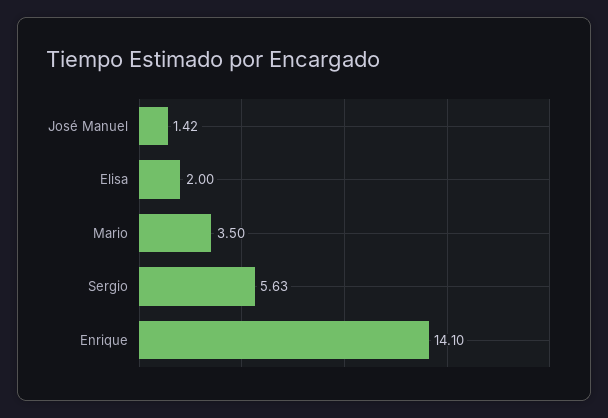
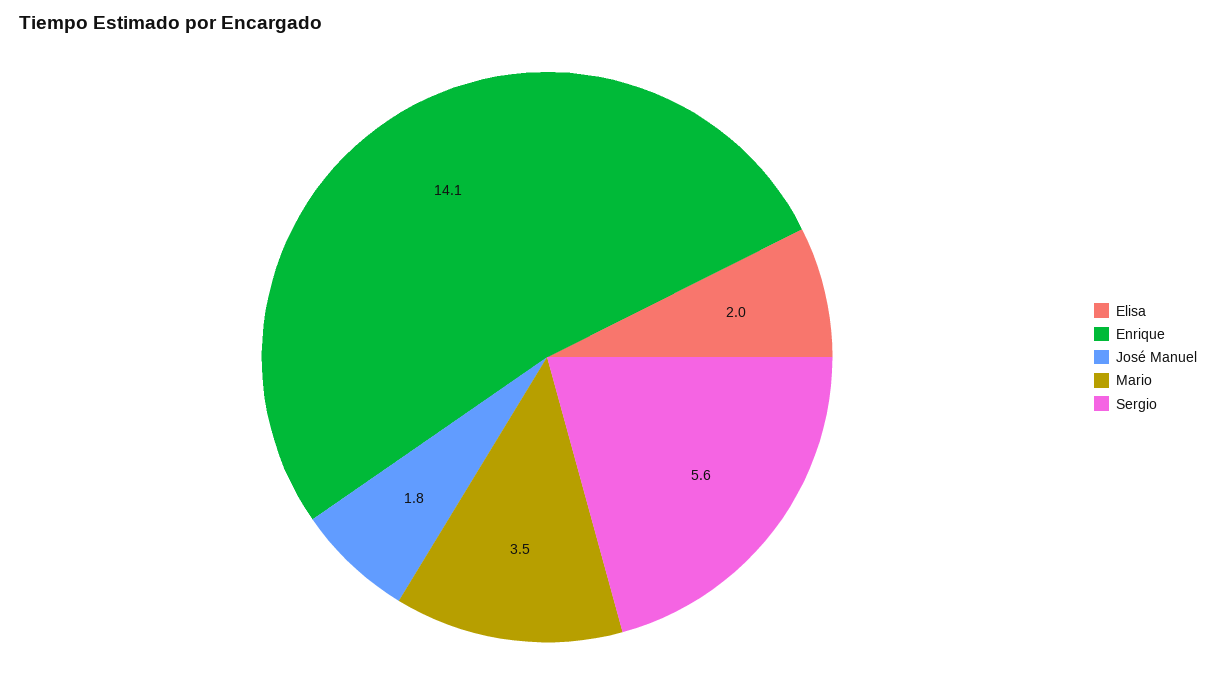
José Manuel: 1.42 -> 1.8

